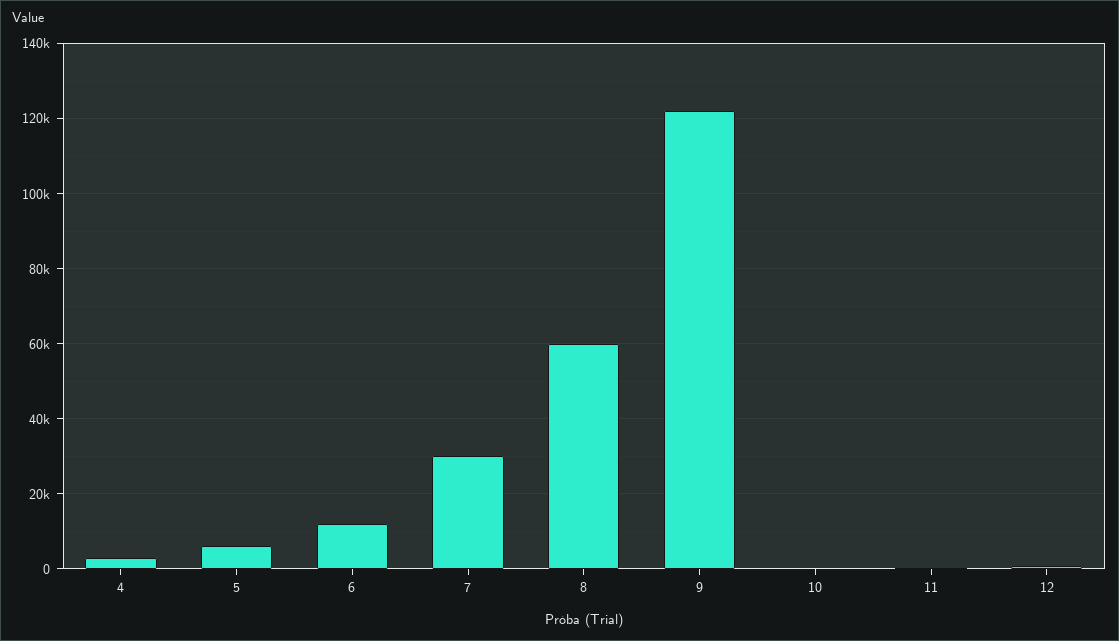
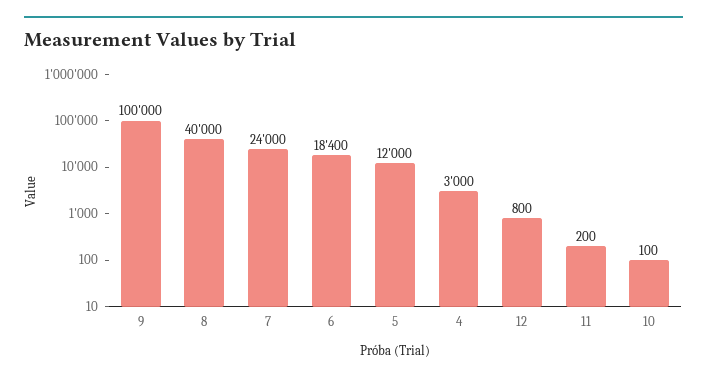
5: 6000 -> 12000
6: 12000 -> 18400
7: 30000 -> 24000
8: 60000 -> 40000
9: 122000 -> 100000

